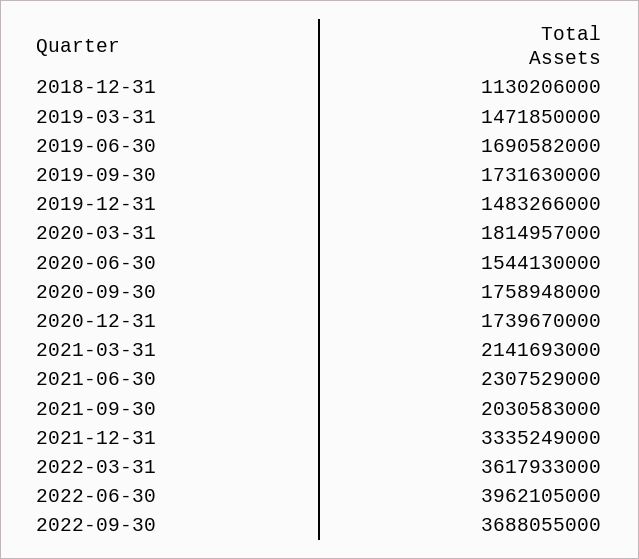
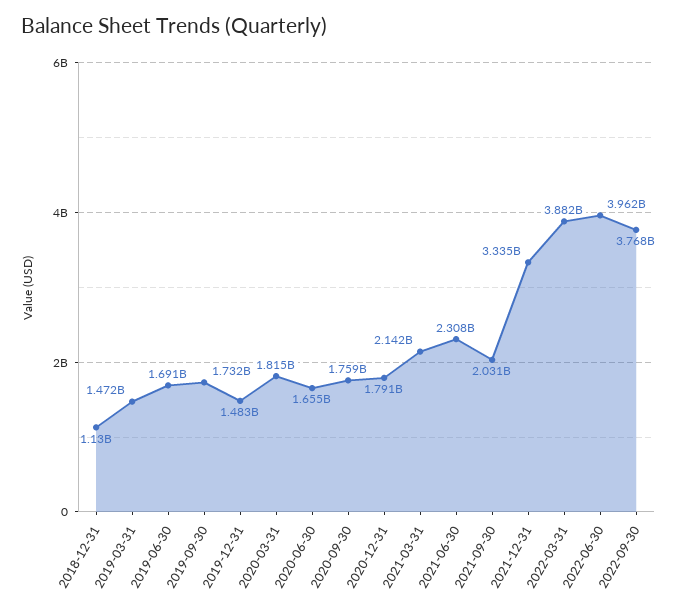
2020-06-30: 1544130000 -> 1655000000
2020-12-31: 1739670000 -> 1791000000
2022-03-31: 3617933000 -> 3882000000
2022-09-30: 3688055000 -> 3768000000

